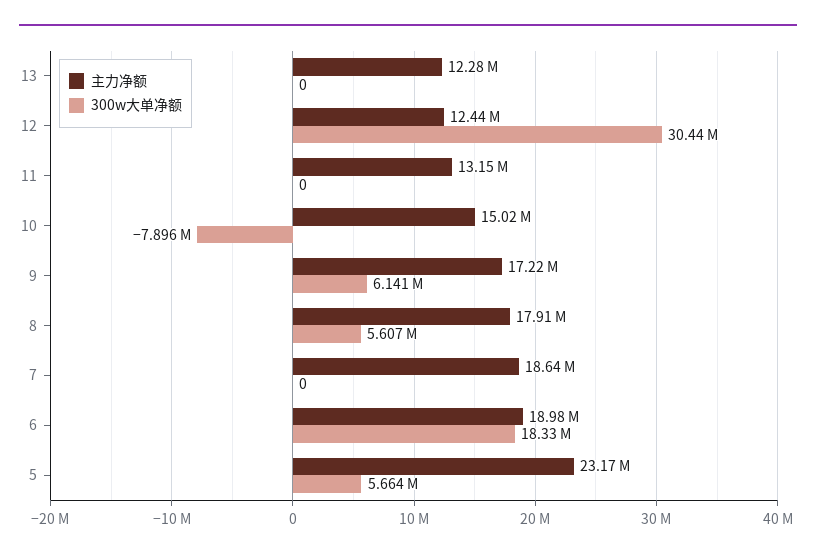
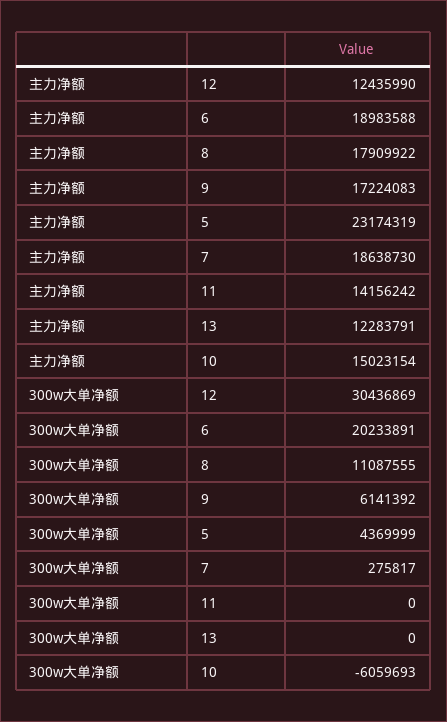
主力净额, 11: 13150000 -> 14156242
300w大单净额, 10: -7896000 -> -6059693
300w大单净额, 8: 5607000 -> 11087555
300w大单净额, 7: 0 -> 275817
300w大单净额, 6: 18330000 -> 20233891
300w大单净额, 5: 5664000 -> 4369999

